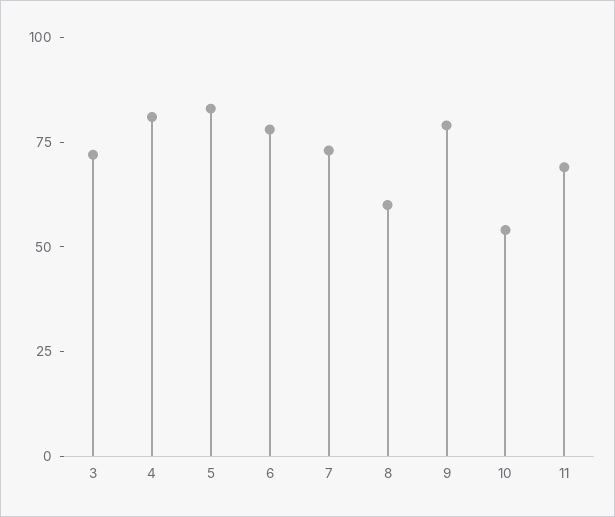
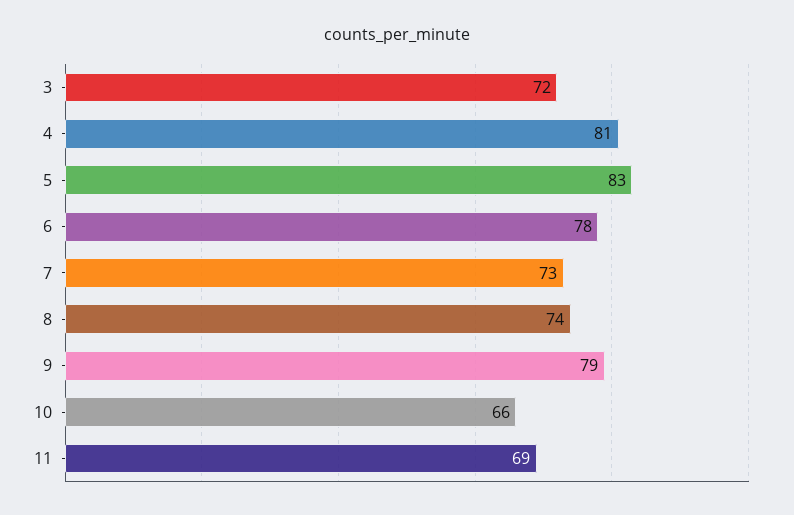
8: 60 -> 74
10: 55 -> 66

